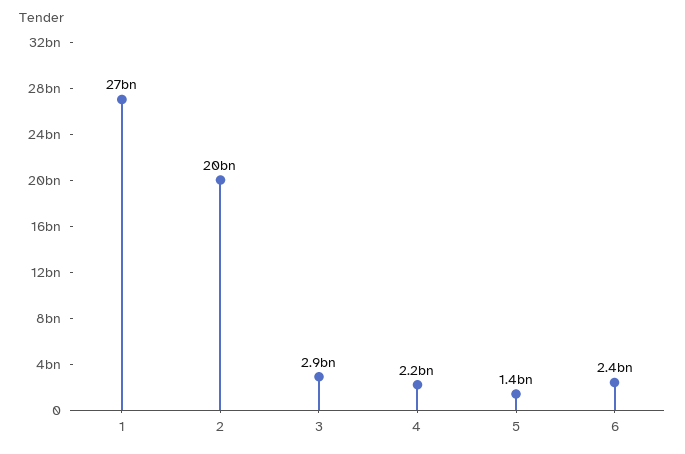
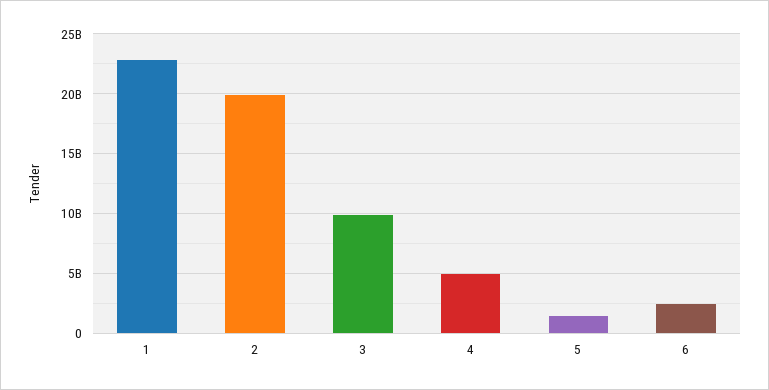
1: 27000000000 -> 23000000000
3: 2900000000 -> 10000000000
4: 2200000000 -> 5000000000

